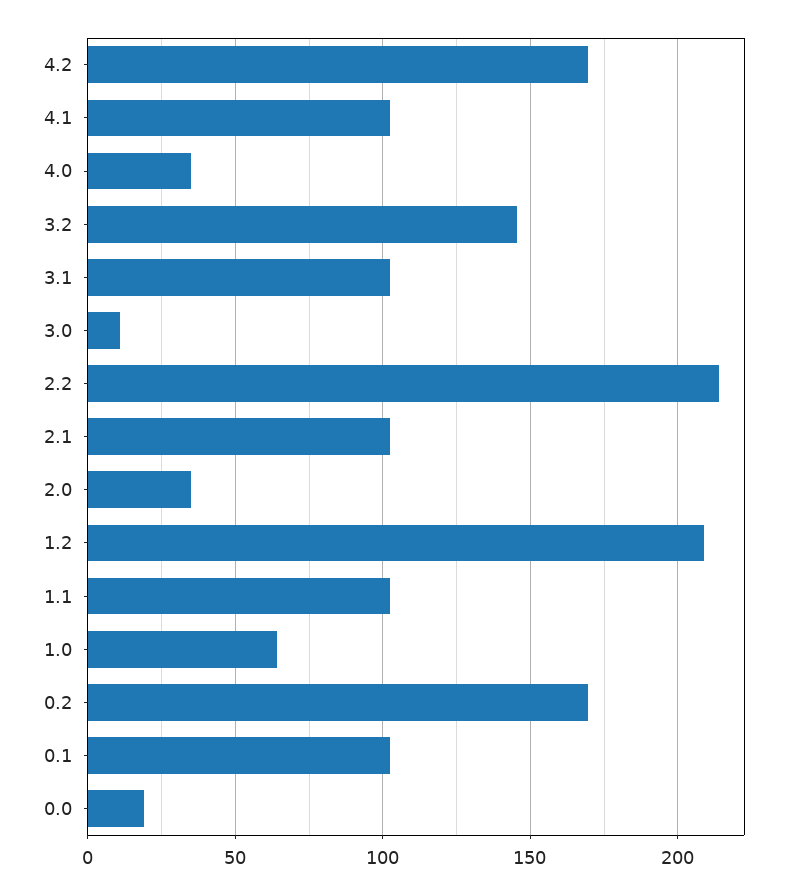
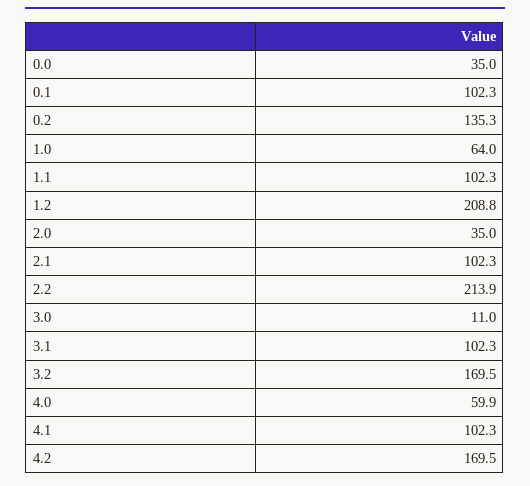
4.0: 35 -> 59.9
3.2: 145 -> 169.5
0.2: 170 -> 135.3
0.0: 20 -> 35

